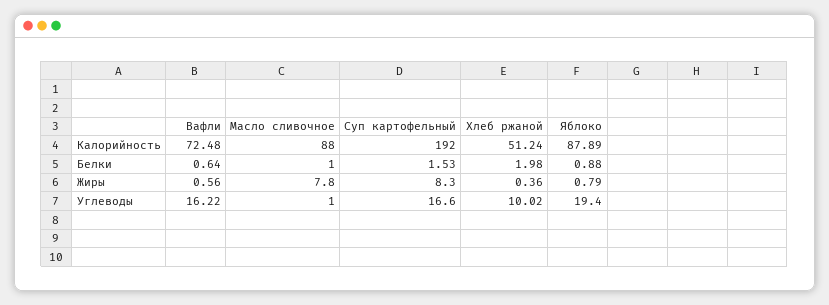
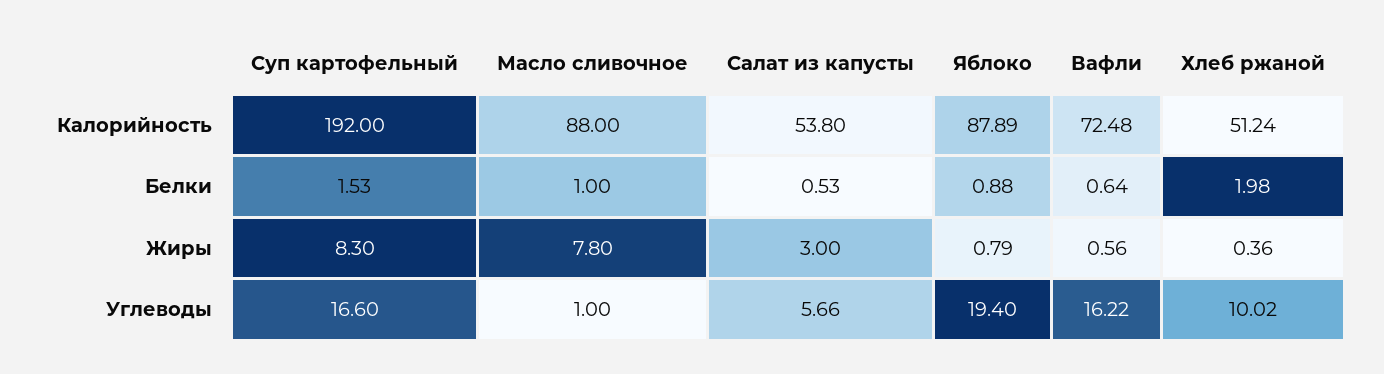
Салат из капусты, Калорийность: none -> 53.8
Салат из капусты, Белки: none -> 0.53
Салат из капусты, Жиры: none -> 3
Салат из капусты, Углеводы: none -> 5.66

